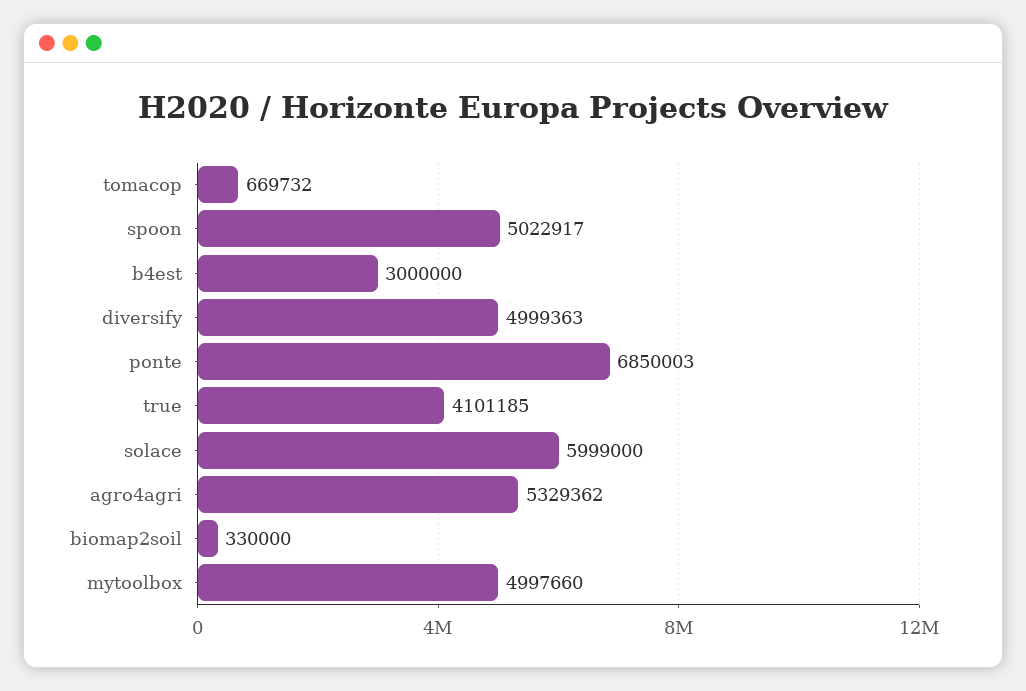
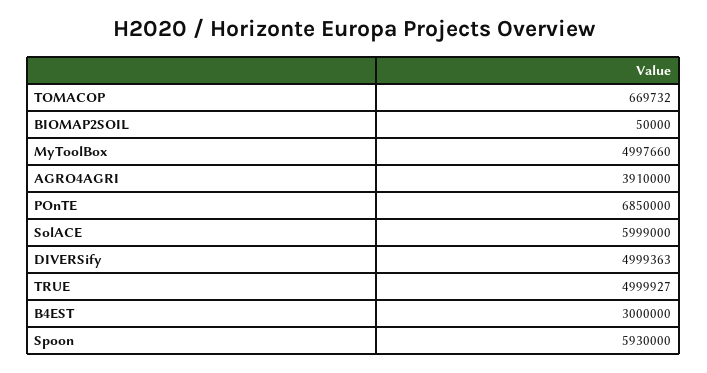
spoon: 5022917 -> 5930000
ponte: 6850003 -> 6850000
true: 4101185 -> 4999927
agro4agri: 5329362 -> 3910000
biomap2soil: 330000 -> 50000

